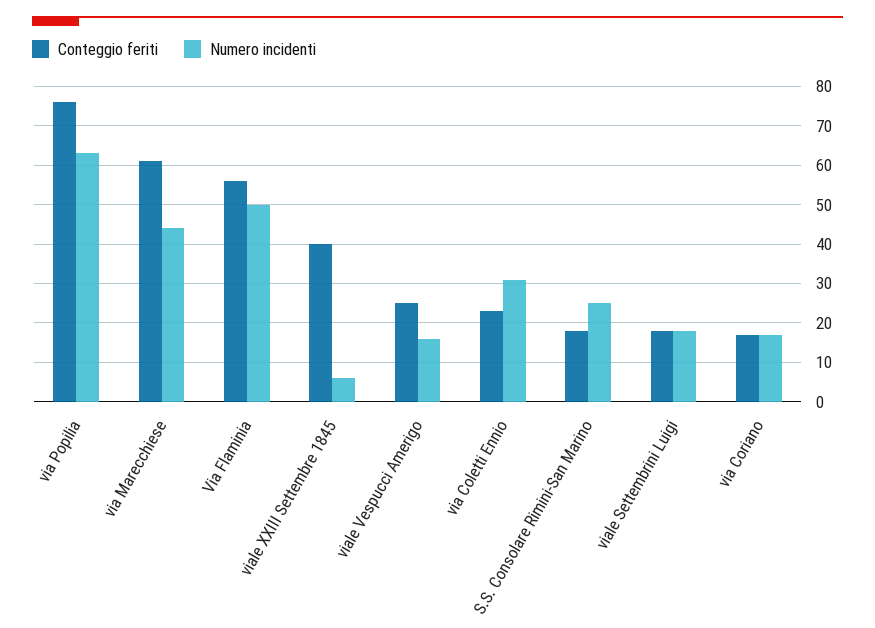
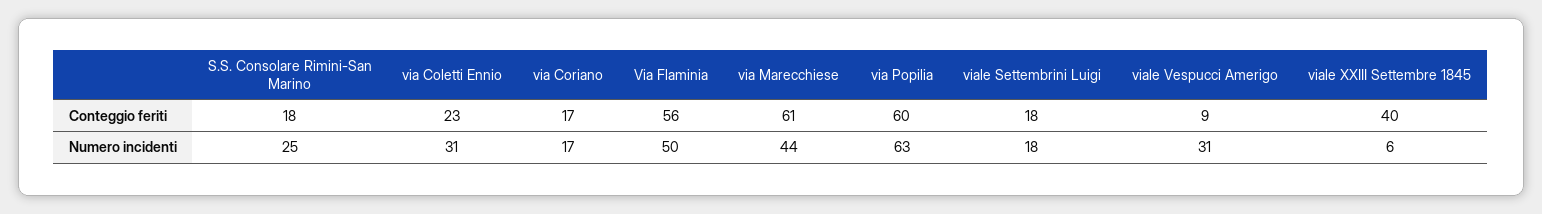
Conteggio feriti, via Popilia: 75 -> 60
Conteggio feriti, viale Vespucci Amerigo: 25 -> 9
Numero incidenti, viale Vespucci Amerigo: 15 -> 31

